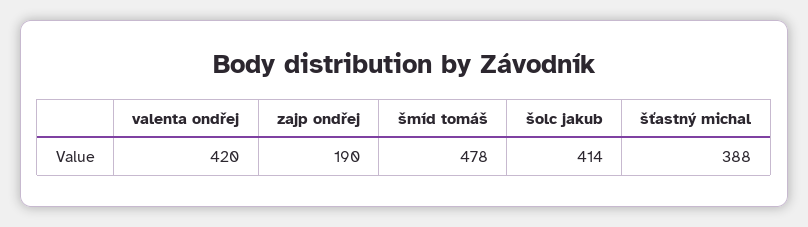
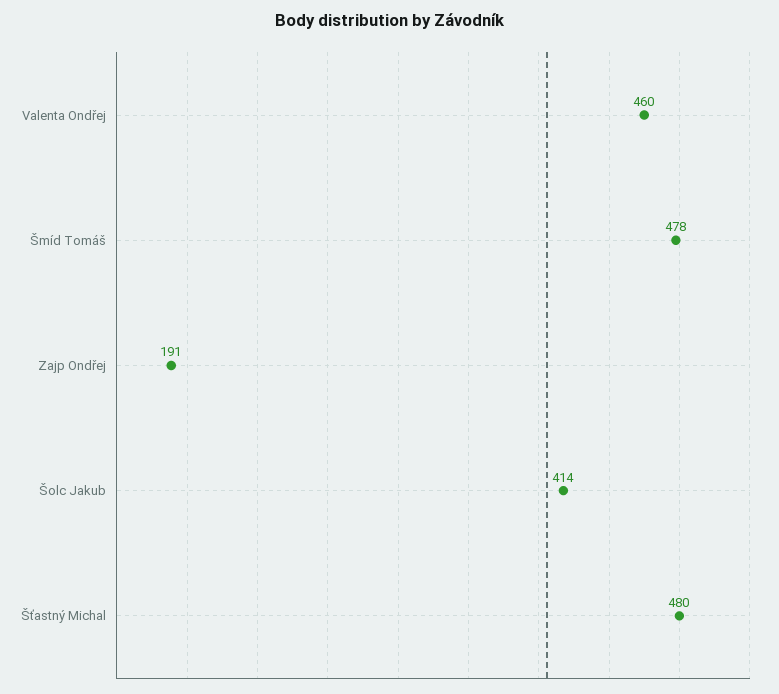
valenta ondřej: 420 -> 460
zajp ondřej: 190 -> 191
šťastný michal: 388 -> 480

